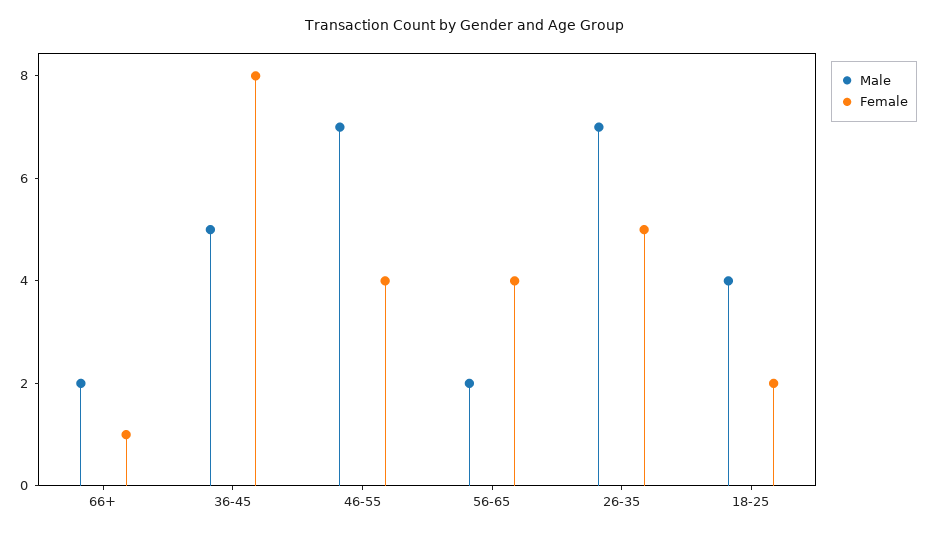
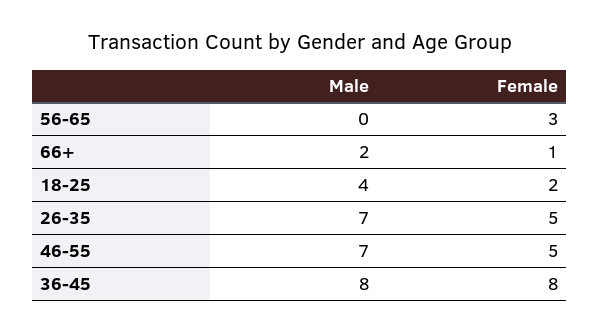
Male, 36-45: 5 -> 8
Female, 46-55: 4 -> 5
Male, 56-65: 2 -> 0
Female, 56-65: 4 -> 3

